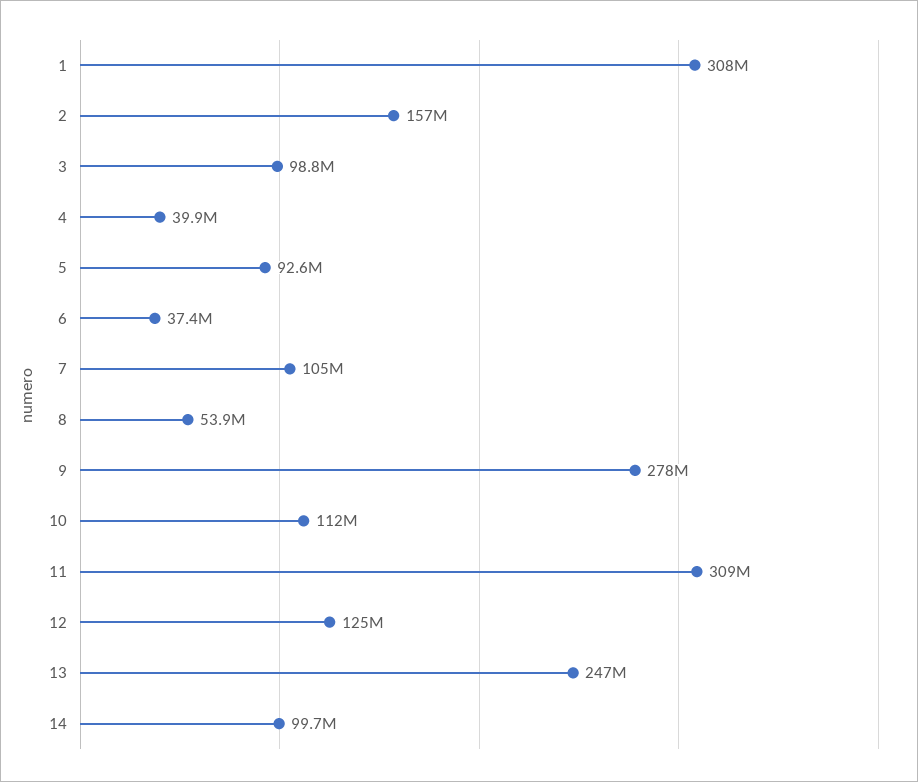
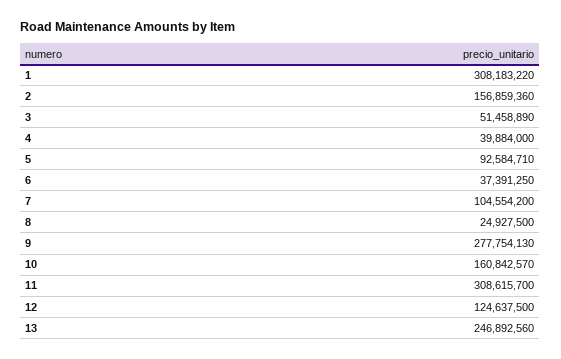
3: 98800000 -> 51458890
8: 53900000 -> 24927500
10: 112000000 -> 160842570
14: 99700000 -> none

